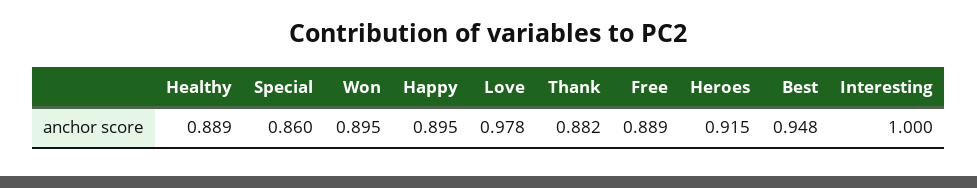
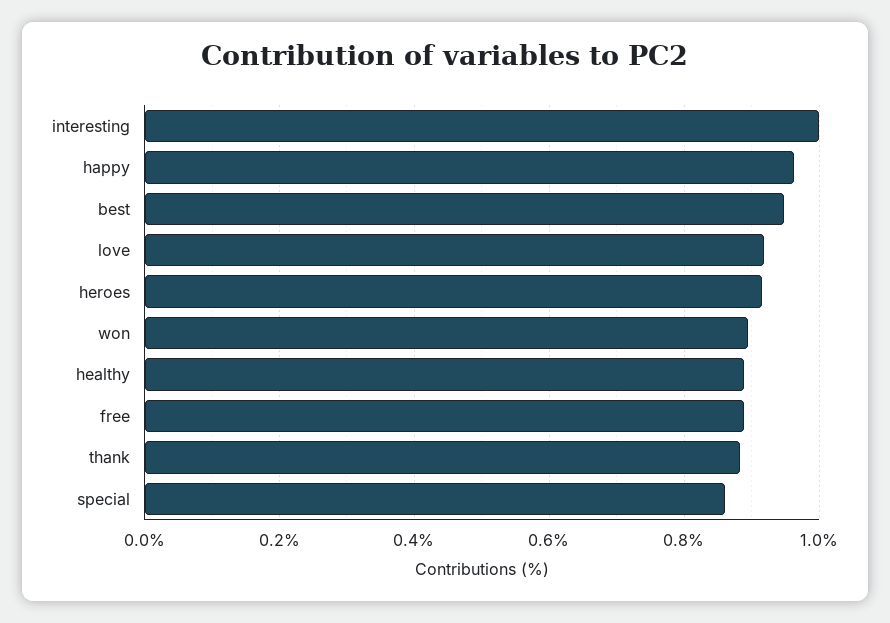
Happy: 0.895 -> 0.96
Love: 0.978 -> 0.92

